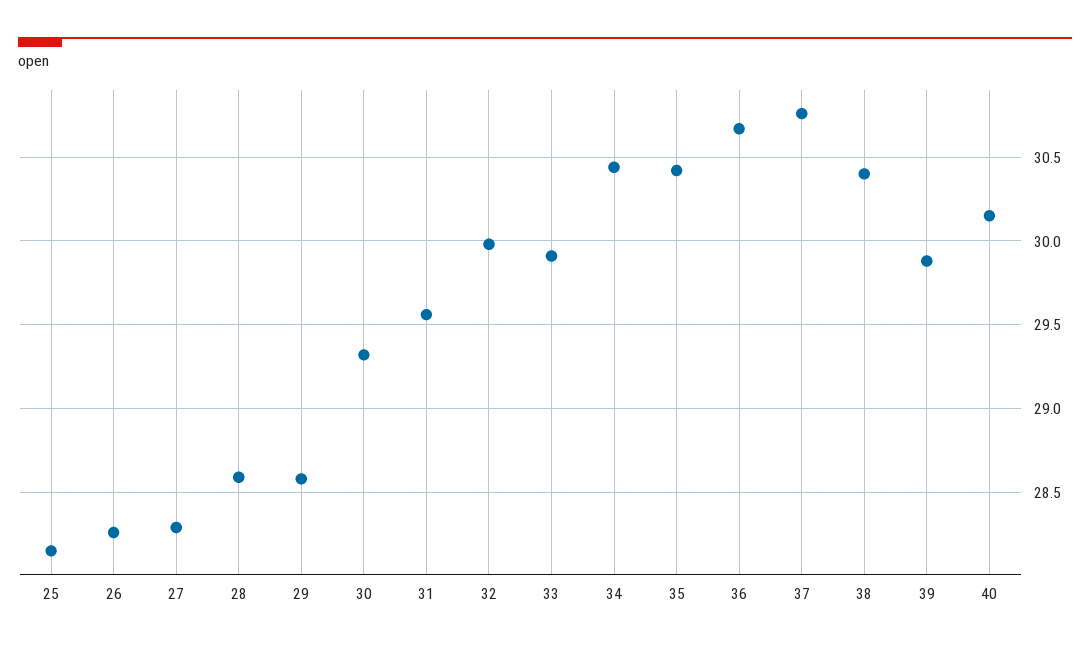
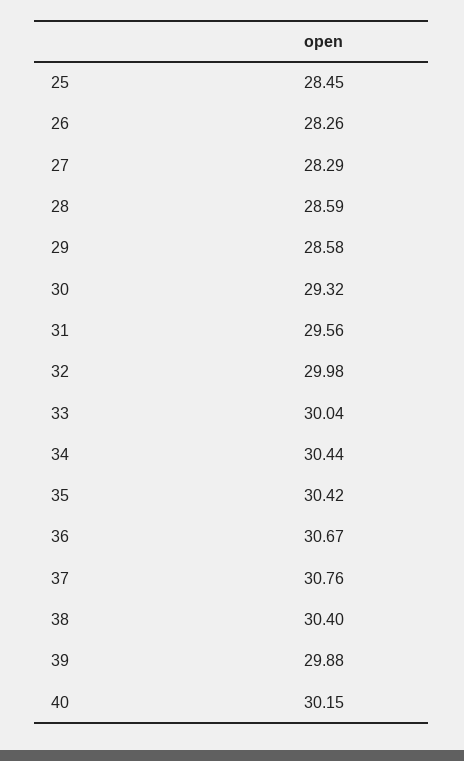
25: 28.15 -> 28.45
33: 29.9 -> 30.04

